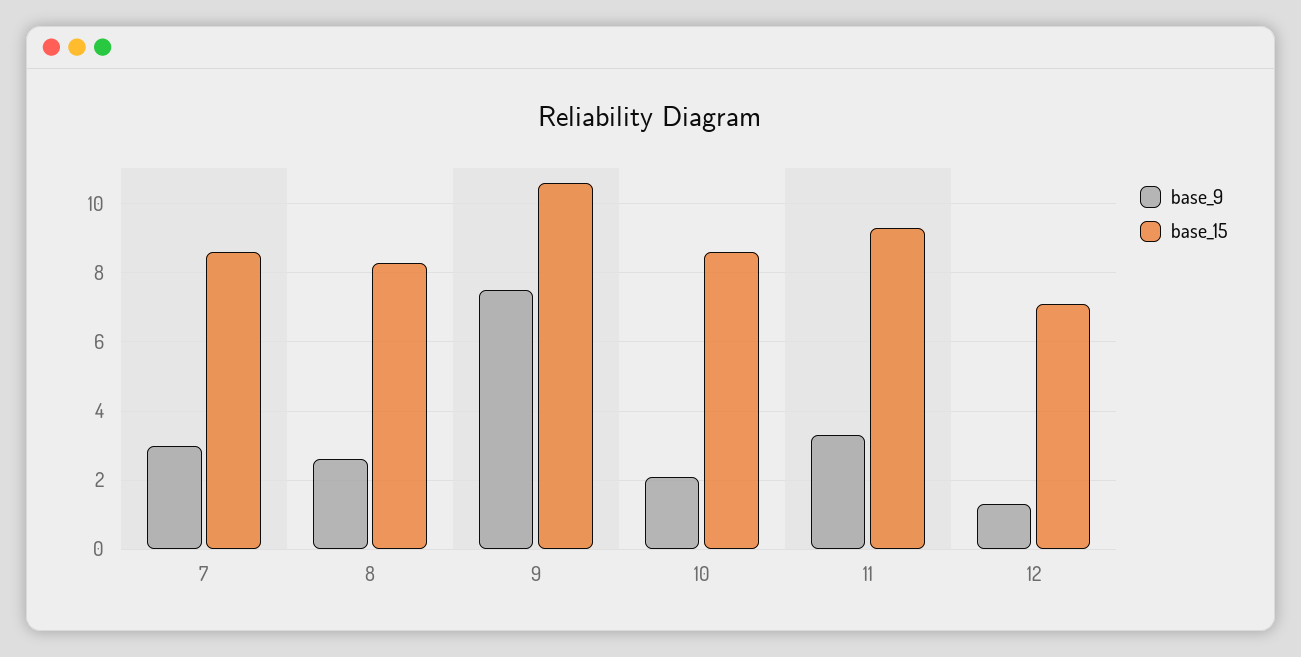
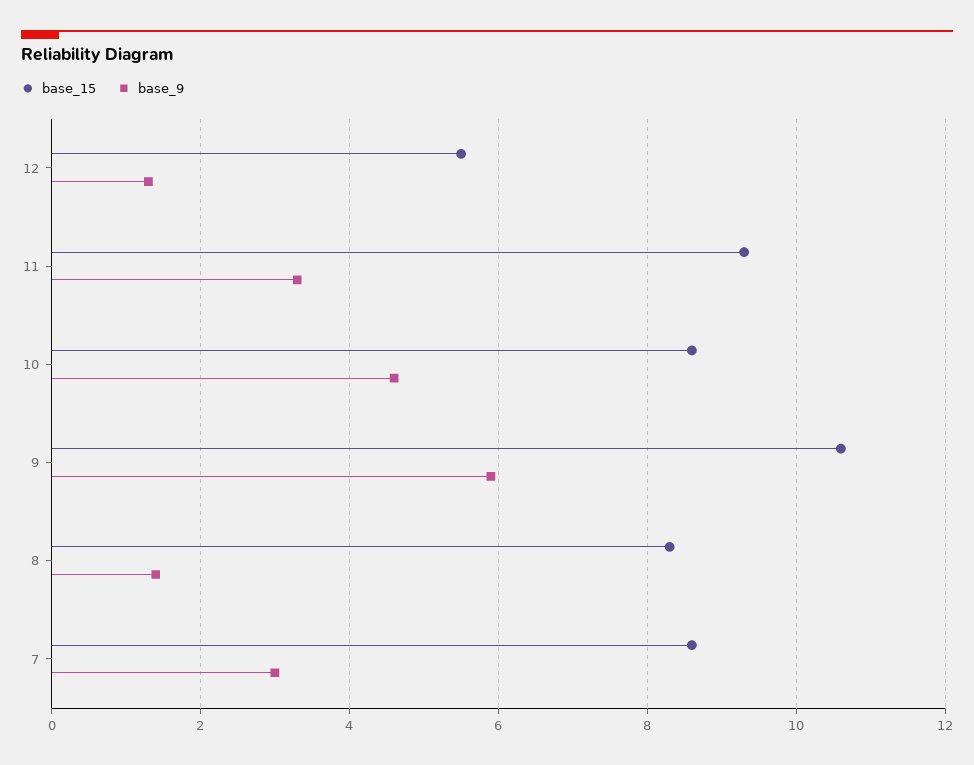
base_9, 8: 2.5 -> 1.5
base_9, 9: 7.5 -> 6
base_9, 10: 2 -> 4.5
base_15, 12: 7 -> 5.5

